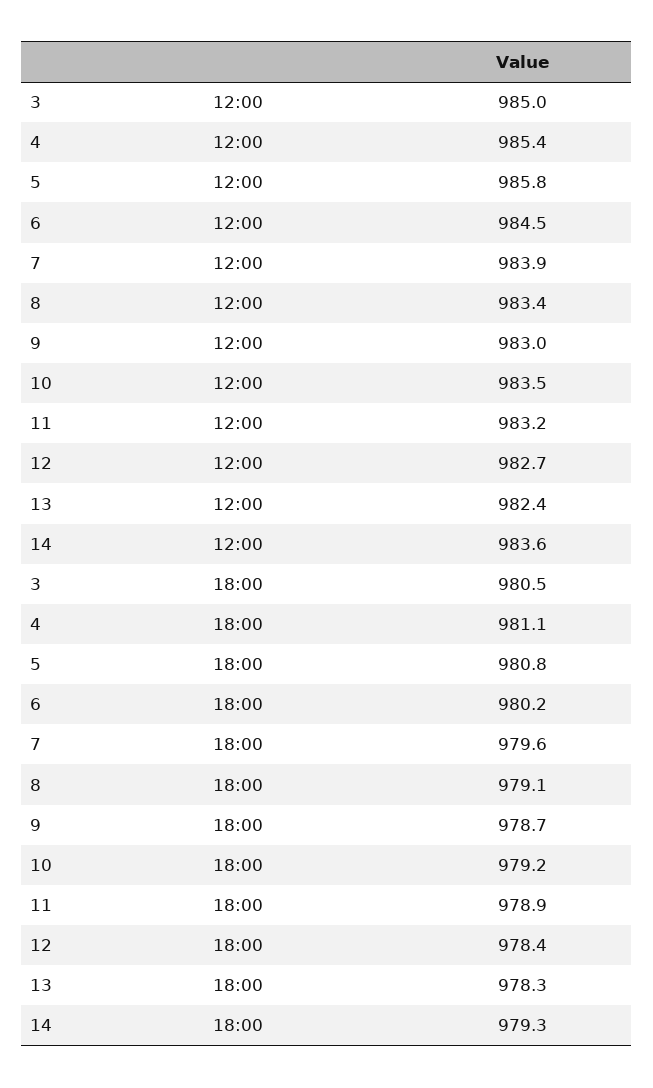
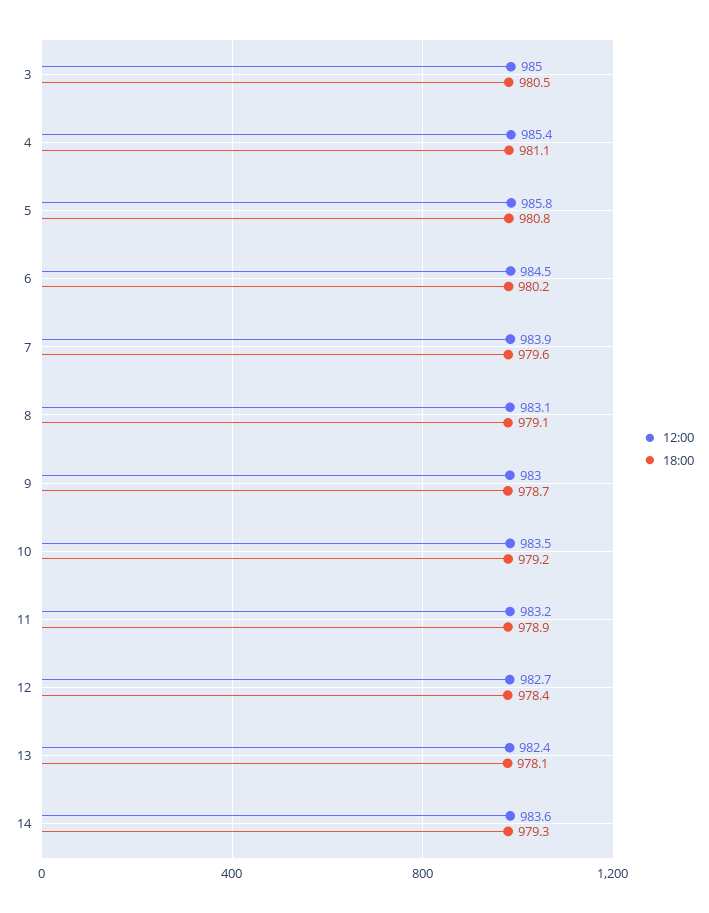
12:00, 8: 983.4 -> 983.1
18:00, 13: 978.3 -> 978.1

